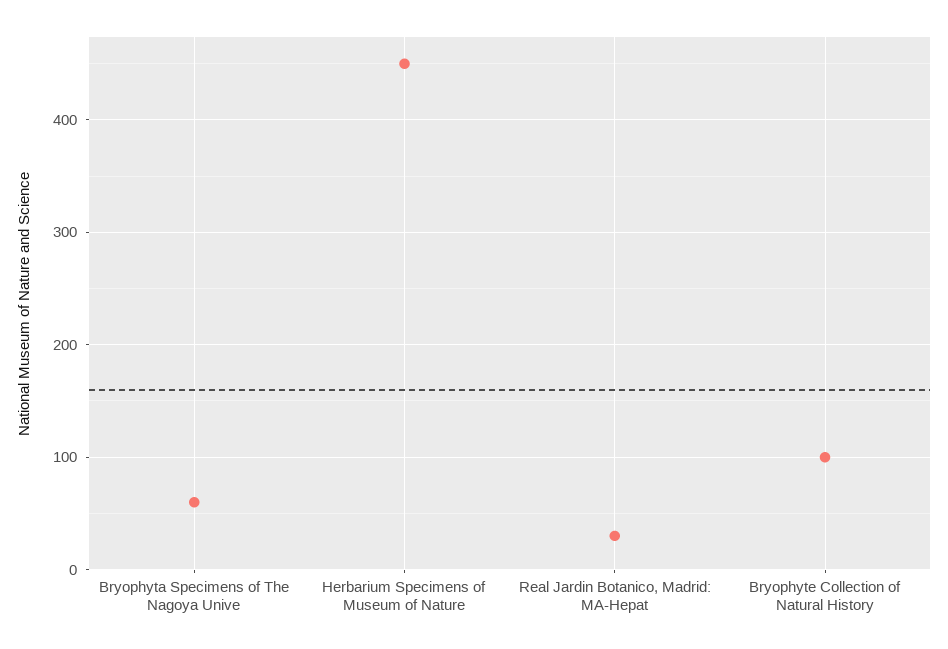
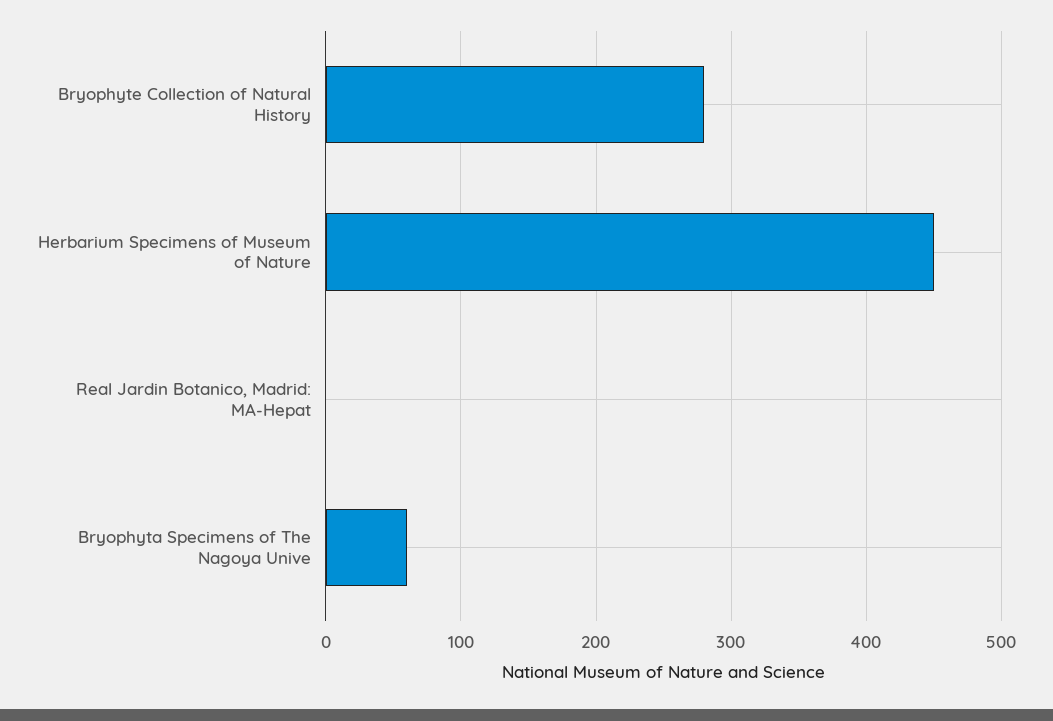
Real Jardin Botanico, Madrid: MA-Hepat: 30 -> 0
Bryophyte Collection of Natural History: 100 -> 280

